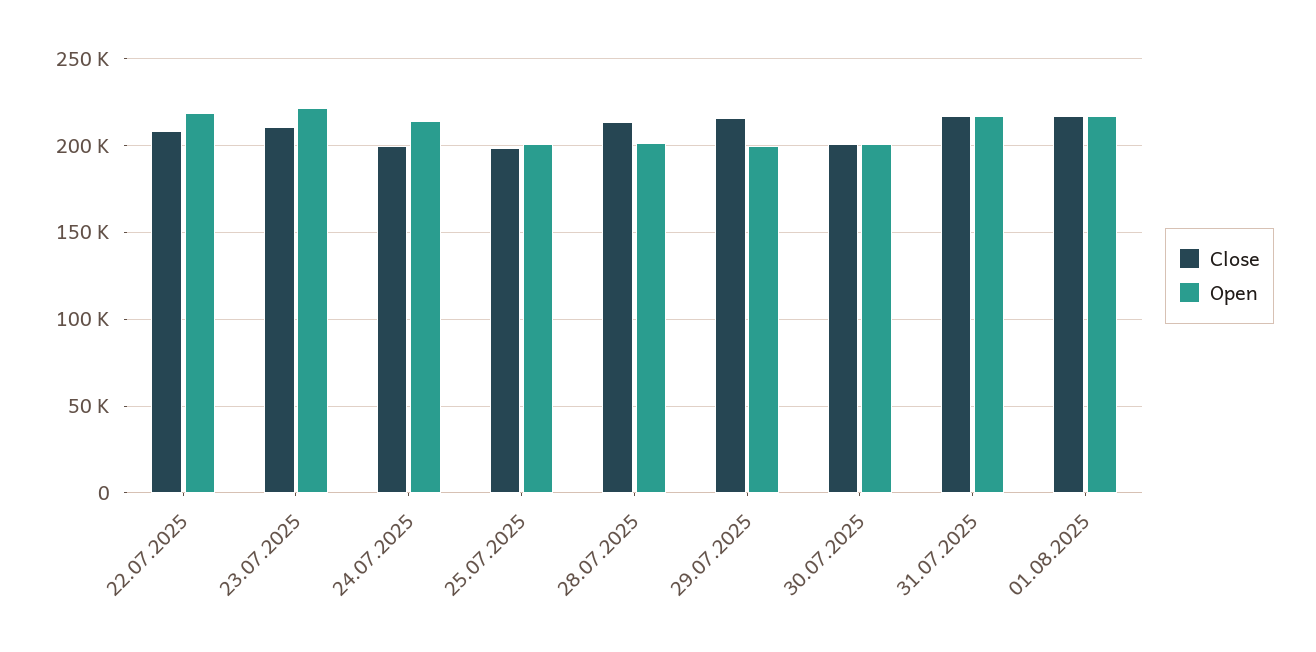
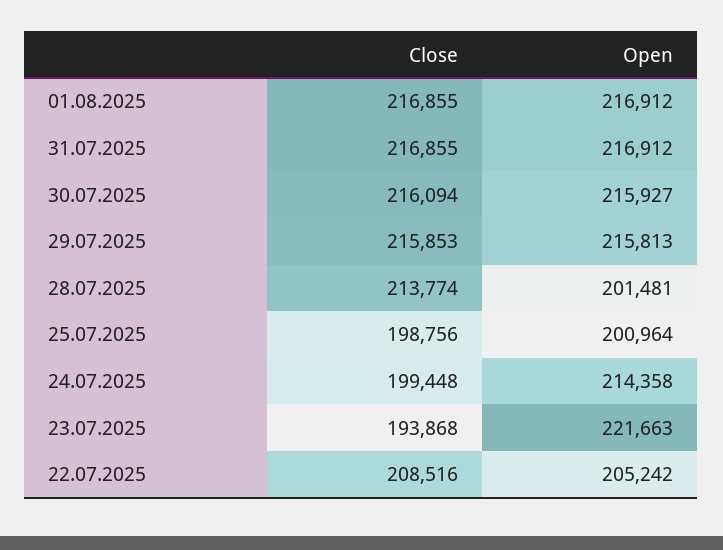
Open, 22.07.2025: 220000 -> 205242
Close, 23.07.2025: 210000 -> 193868
Open, 29.07.2025: 200000 -> 215813
Close, 30.07.2025: 200000 -> 216094
Open, 30.07.2025: 200000 -> 215927

